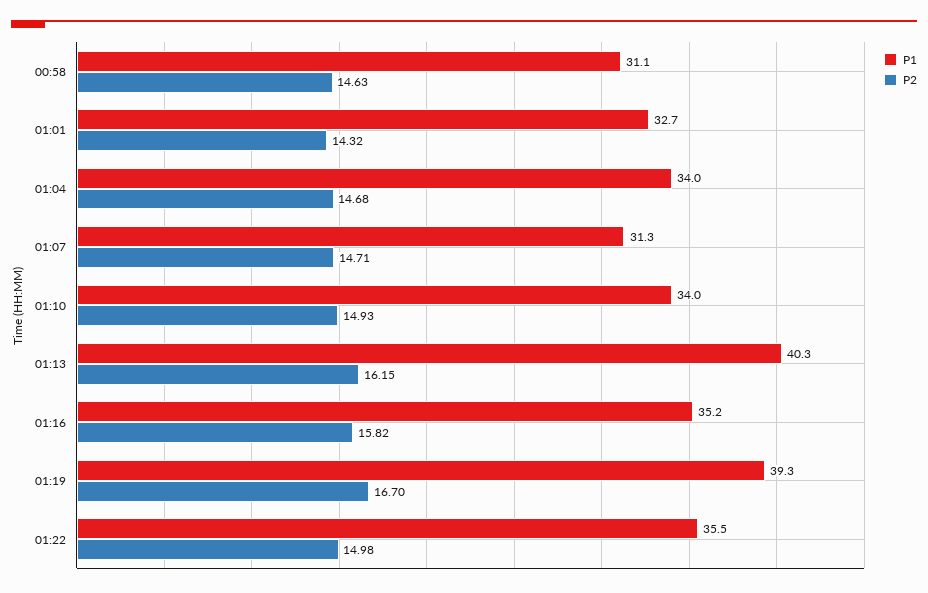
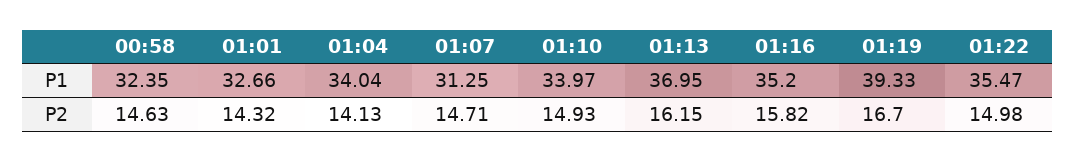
P1, 00:58: 31.1 -> 32.35
P2, 01:04: 14.68 -> 14.13
P1, 01:13: 40.3 -> 36.95

